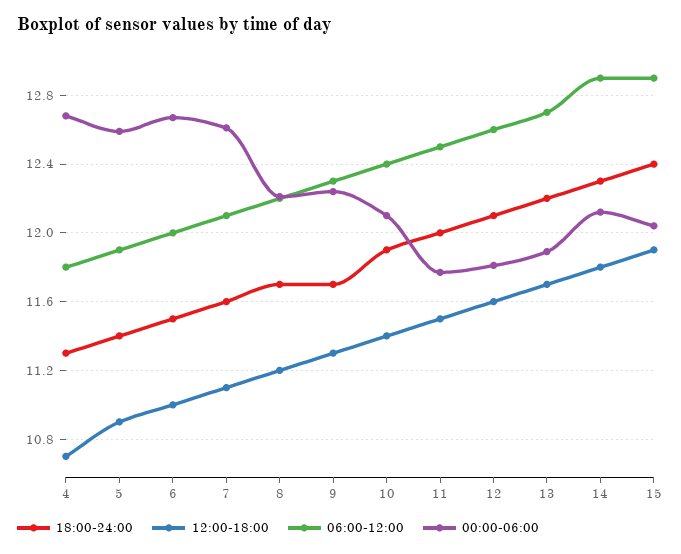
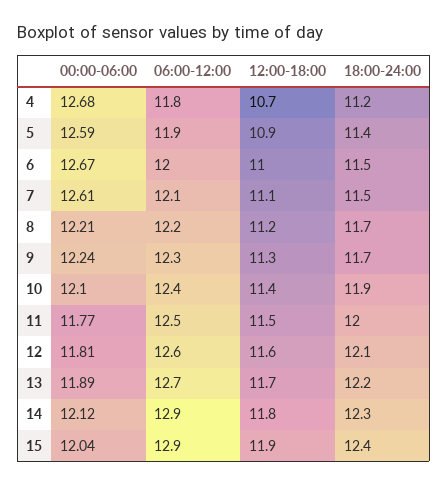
18:00-24:00, 4: 11.3 -> 11.2
18:00-24:00, 7: 11.6 -> 11.5

